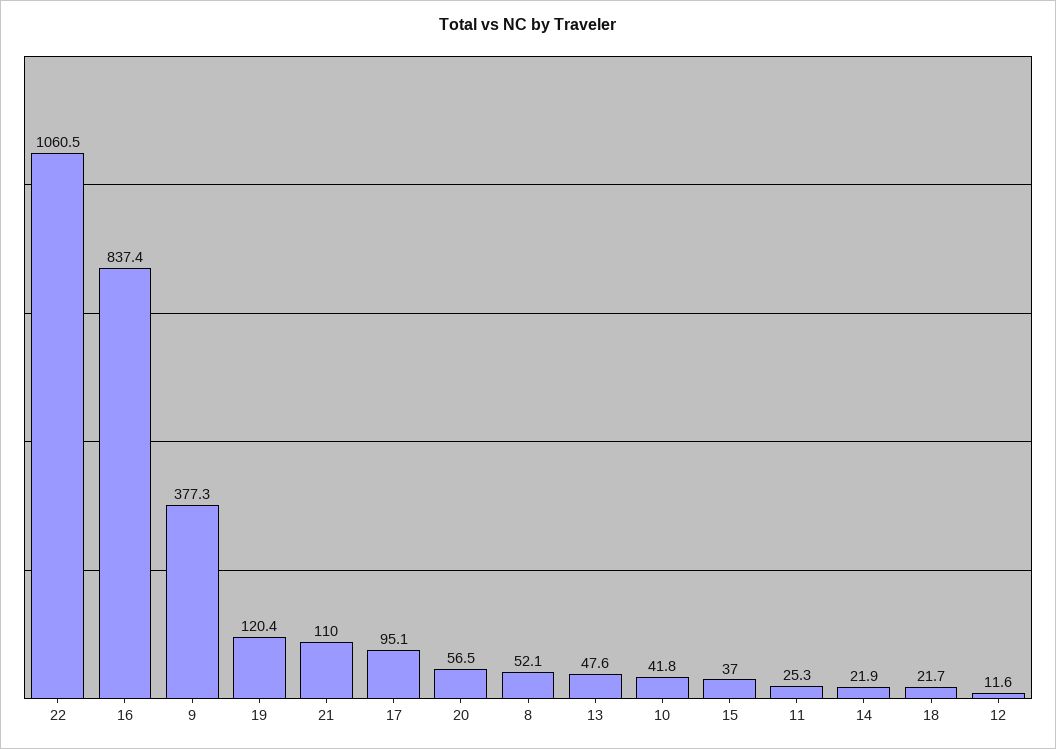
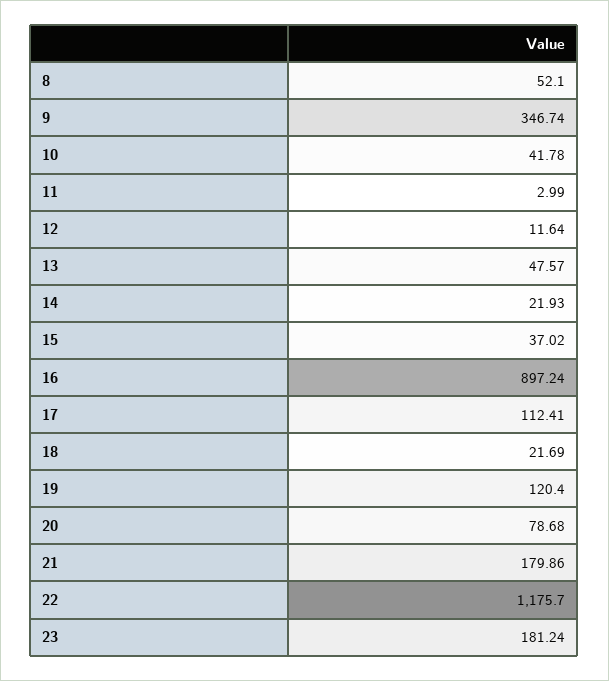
22: 1060.5 -> 1175.7
16: 837.4 -> 897.24
9: 377.3 -> 346.74
21: 110 -> 179.86
17: 95.1 -> 112.41
20: 56.5 -> 78.68
11: 25.3 -> 2.99
23: none -> 181.24

